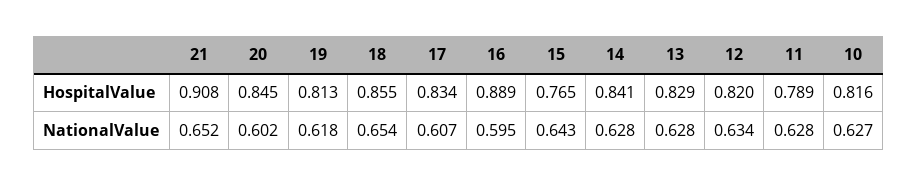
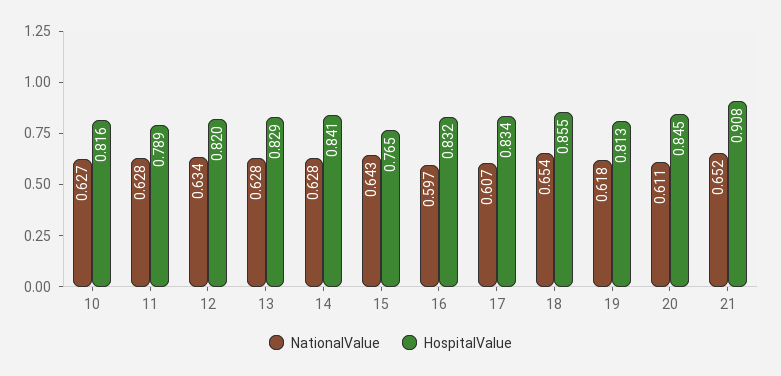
HospitalValue, 16: 0.889 -> 0.832
NationalValue, 20: 0.602 -> 0.611
NationalValue, 16: 0.595 -> 0.597

